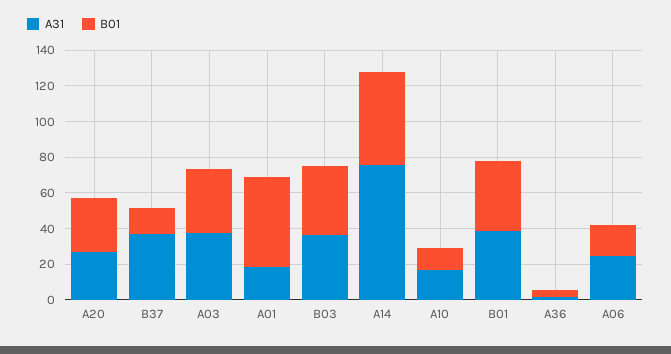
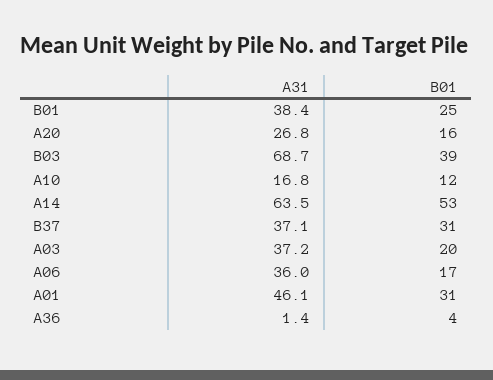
B01, A20: 30 -> 16
B01, B37: 15 -> 31
B01, A03: 35 -> 20
A31, A01: 20 -> 46.1
B01, A01: 50 -> 31
A31, B03: 35 -> 68.7
A31, A14: 75 -> 63.5
B01, B01: 40 -> 25
A31, A06: 25 -> 36

